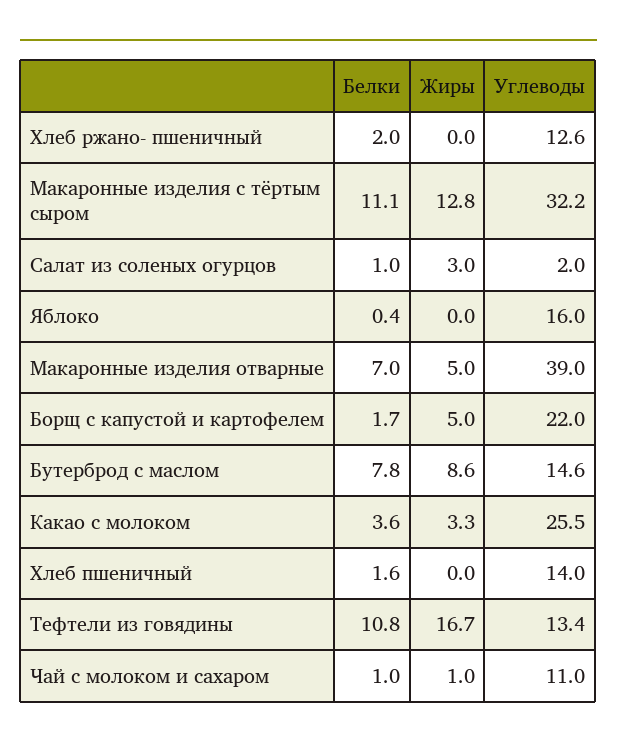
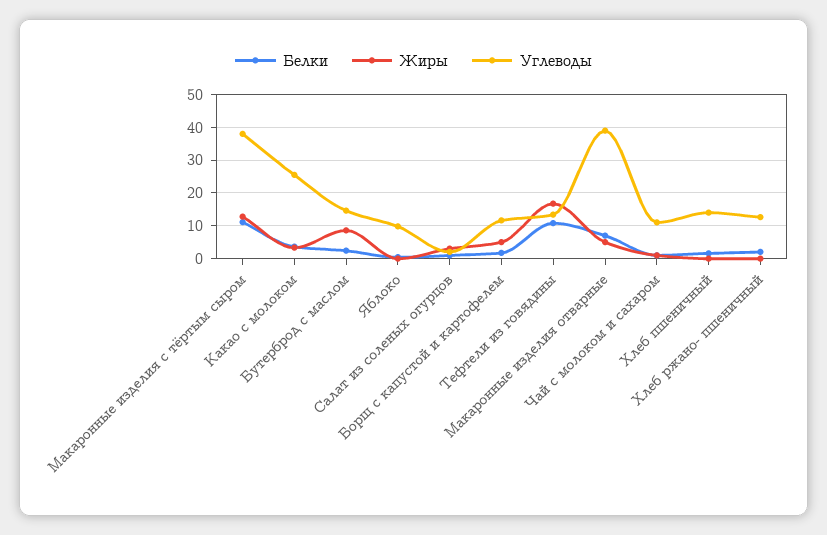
Углеводы, Макаронные изделия с тёртым сыром: 32.2 -> 38
Углеводы, Яблоко: 16 -> 10
Углеводы, Борщ с капустой и картофелем: 22 -> 12
Белки, Бутерброд с маслом: 7.8 -> 2

